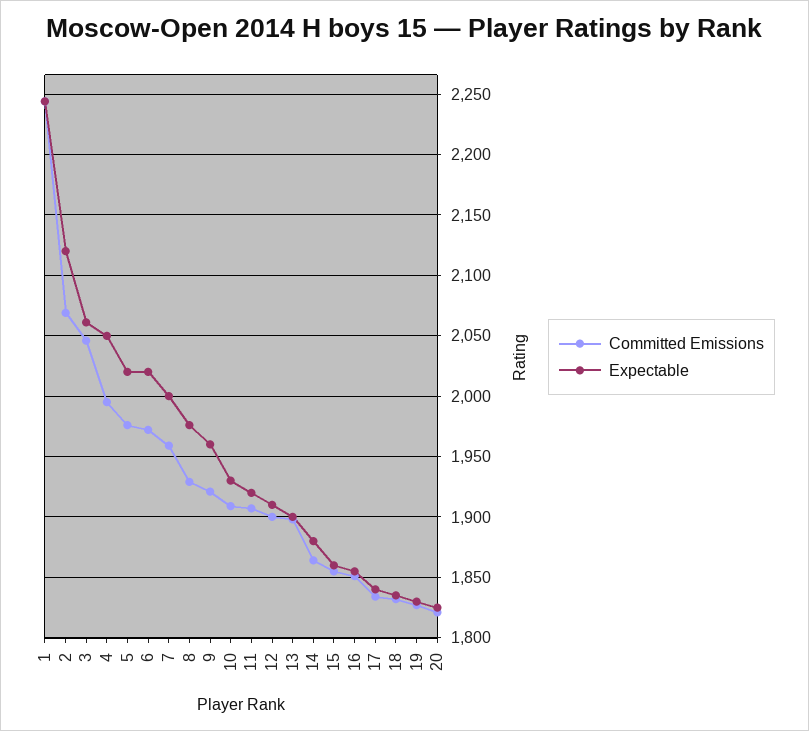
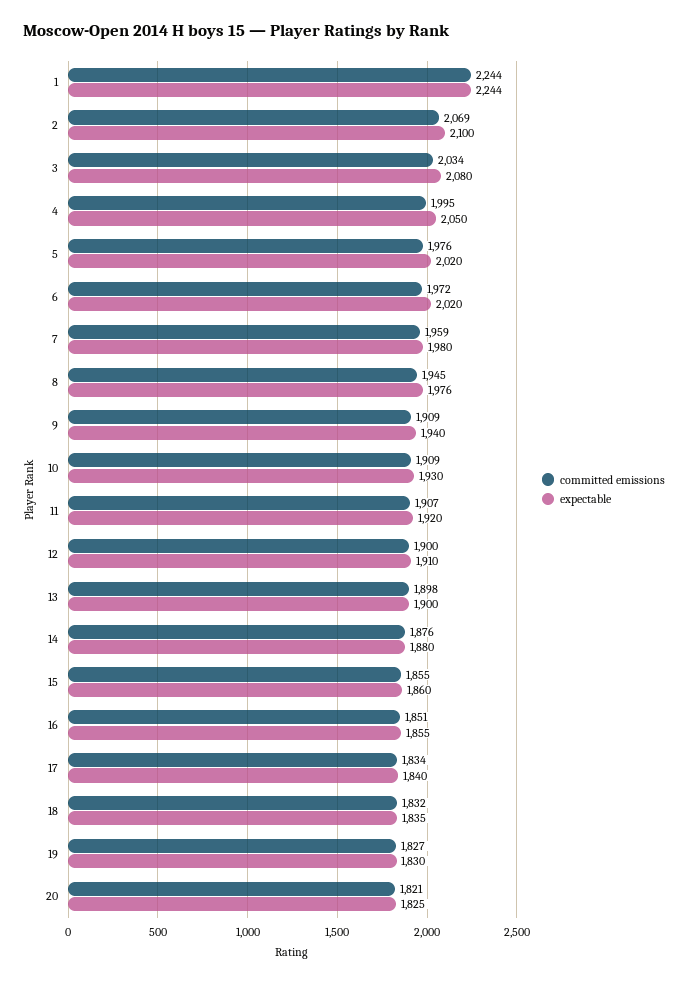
Expectable, 2: 2120 -> 2100
Committed Emissions, 3: 2045 -> 2034
Expectable, 3: 2060 -> 2080
Expectable, 7: 2000 -> 1980
Committed Emissions, 8: 1930 -> 1945
Committed Emissions, 9: 1920 -> 1909
Expectable, 9: 1960 -> 1940
Committed Emissions, 14: 1865 -> 1876

